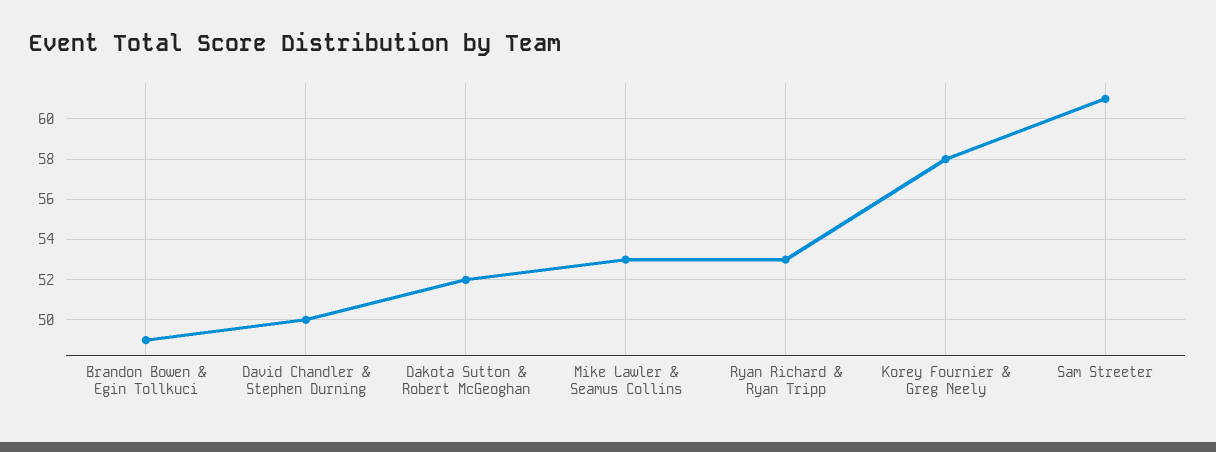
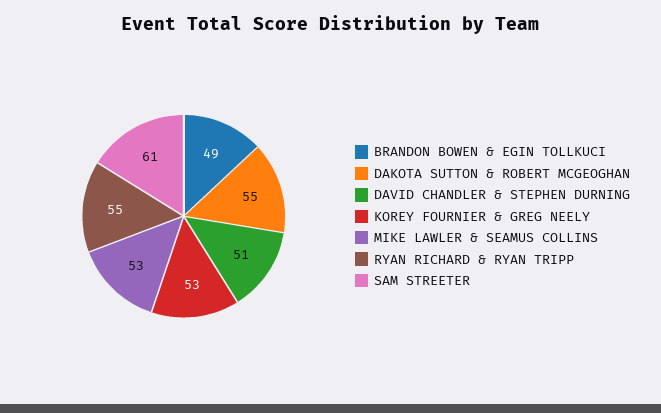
David Chandler & Stephen Durning: 50 -> 51
Dakota Sutton & Robert McGeoghan: 52 -> 55
Ryan Richard & Ryan Tripp: 53 -> 55
Korey Fournier & Greg Neely: 58 -> 53

